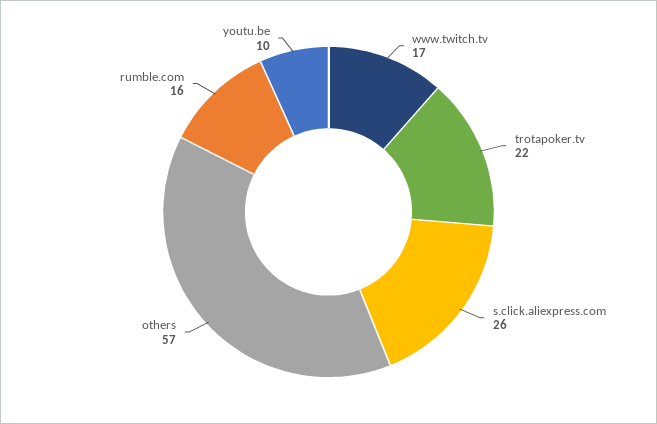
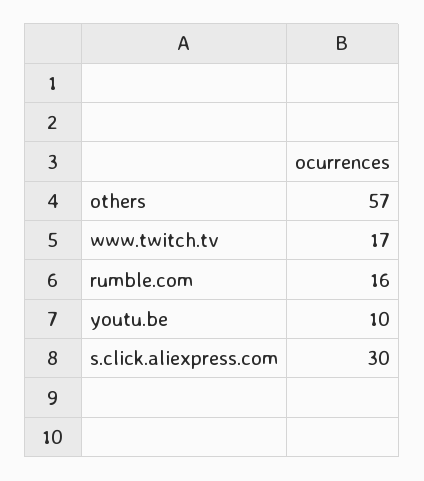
trotapoker.tv: 22 -> none
s.click.aliexpress.com: 26 -> 30

